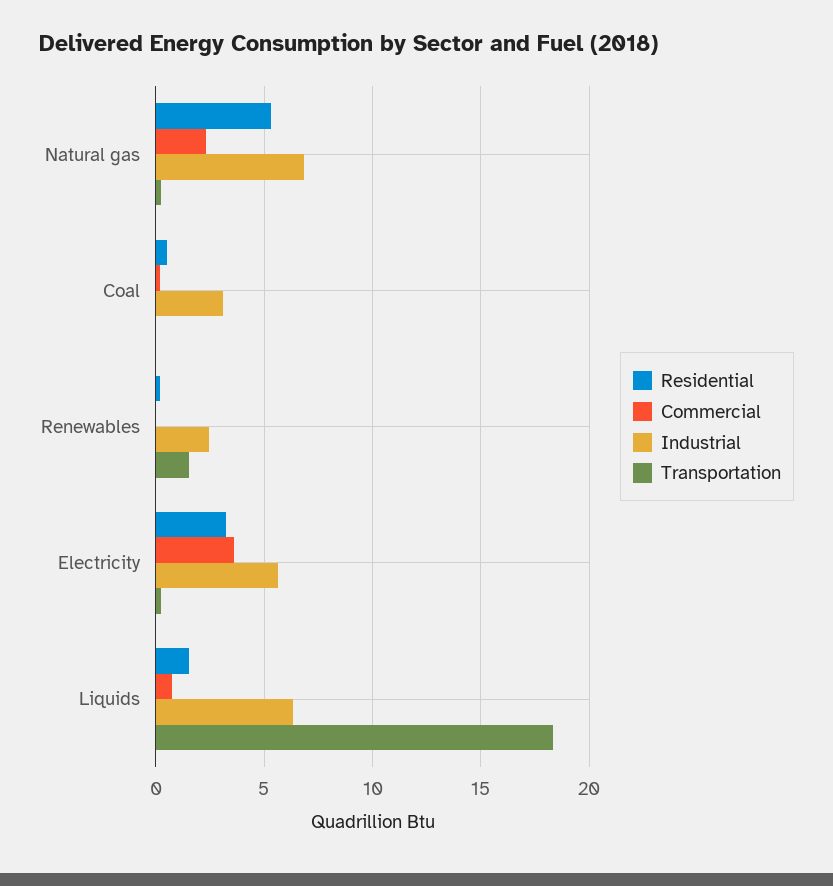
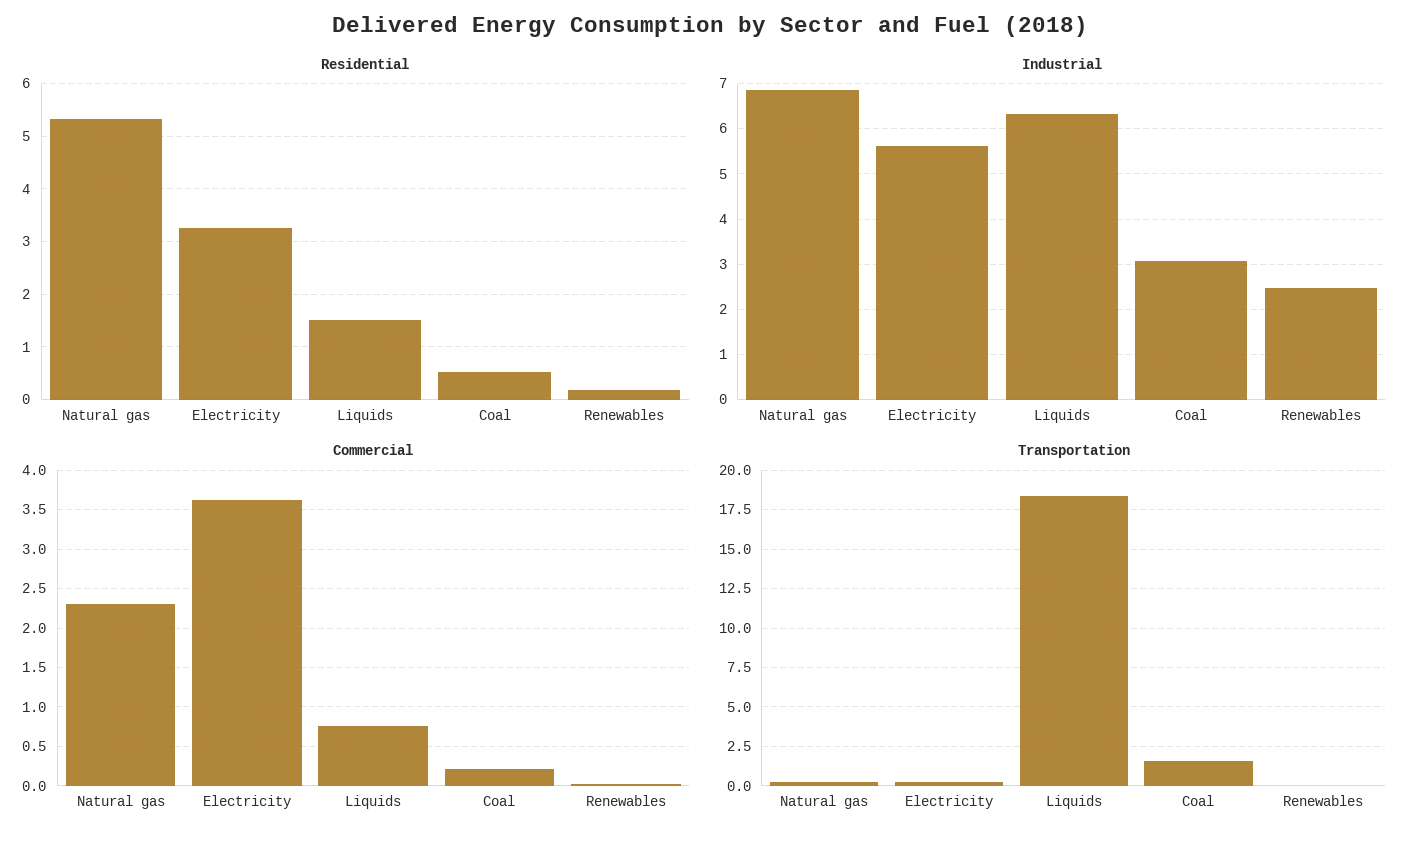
Transportation, Coal: 0 -> 1.5
Transportation, Renewables: 1.5 -> 0

